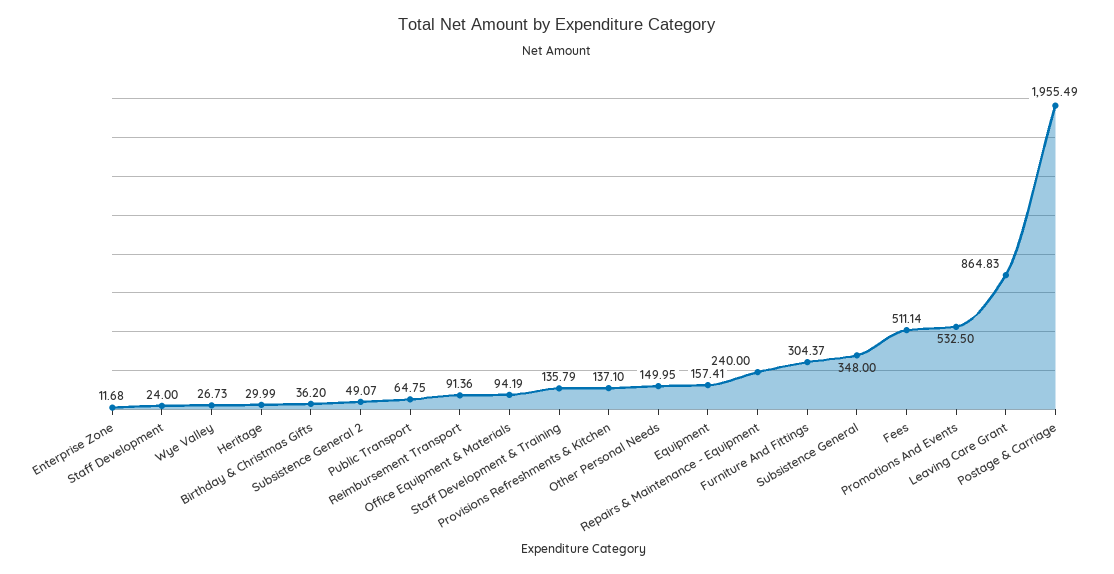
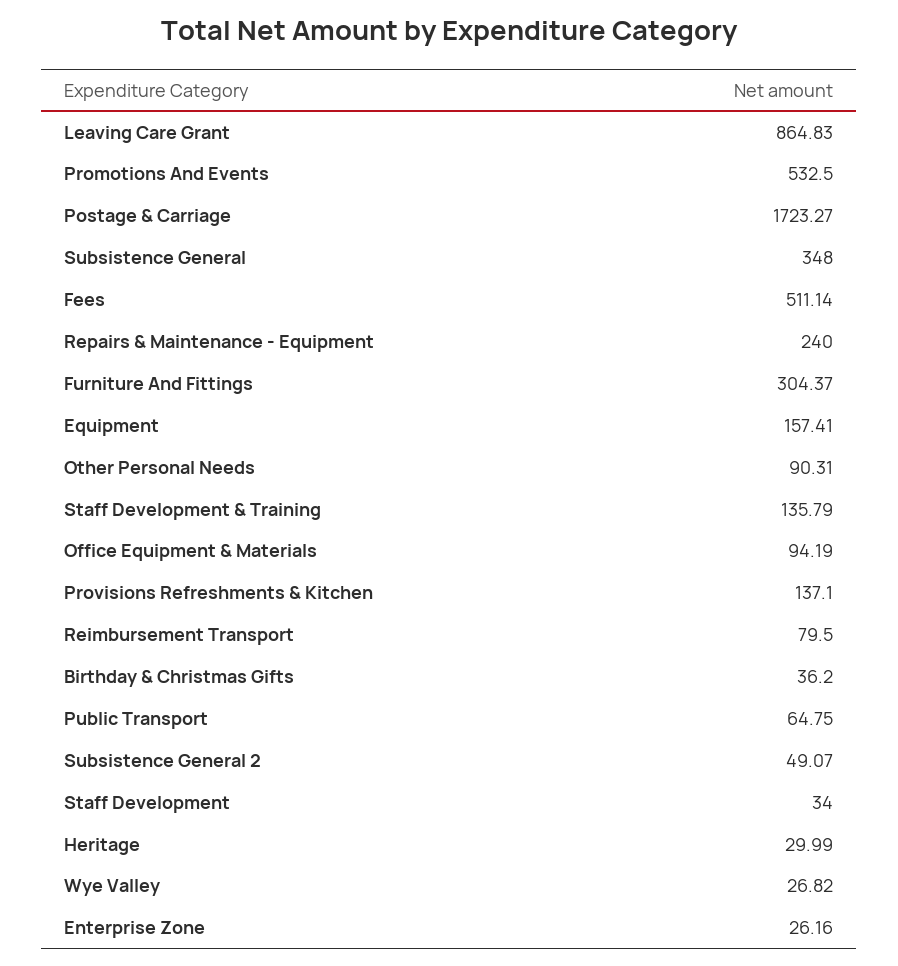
Enterprise Zone: 11.68 -> 26.16
Staff Development: 24 -> 34
Wye Valley: 26.73 -> 26.82
Reimbursement Transport: 91.36 -> 79.5
Other Personal Needs: 149.95 -> 90.31
Postage & Carriage: 1955.49 -> 1723.27

